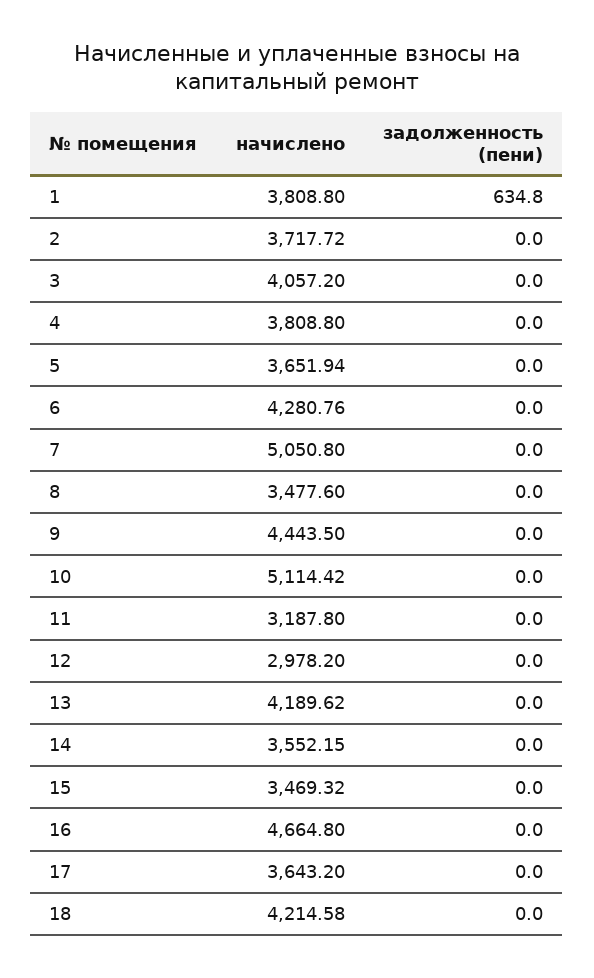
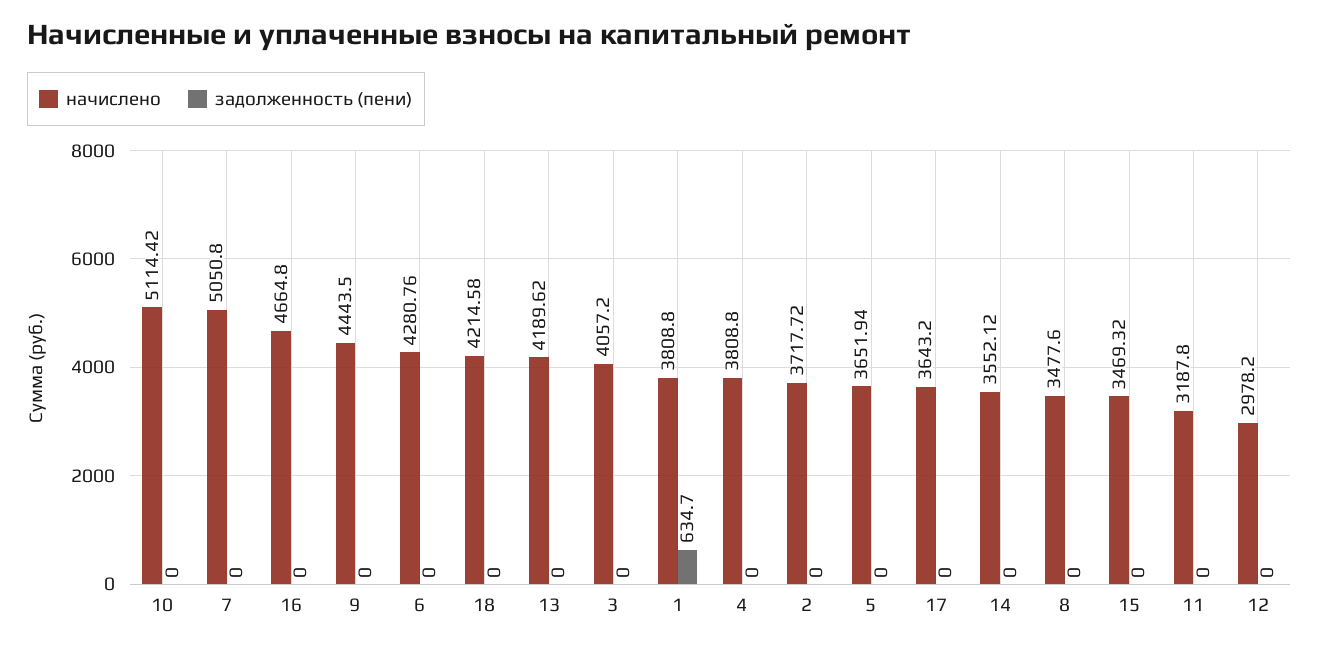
задолженность (пени), 1: 634.8 -> 634.7
начислено, 14: 3552.15 -> 3552.12

